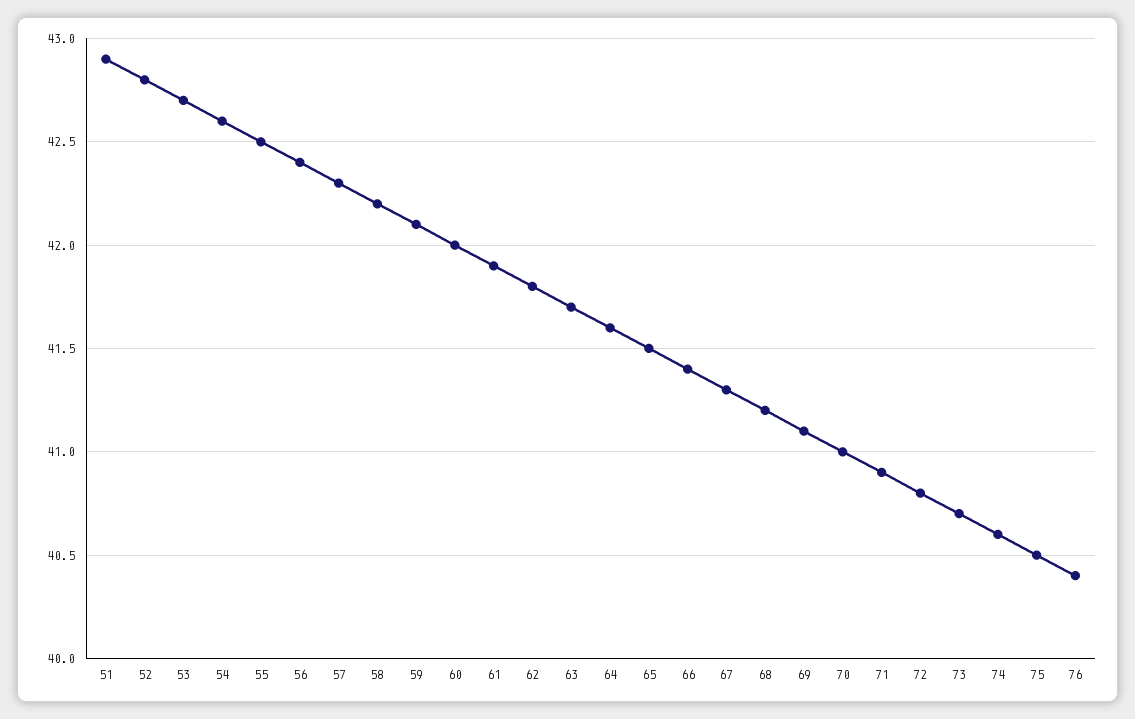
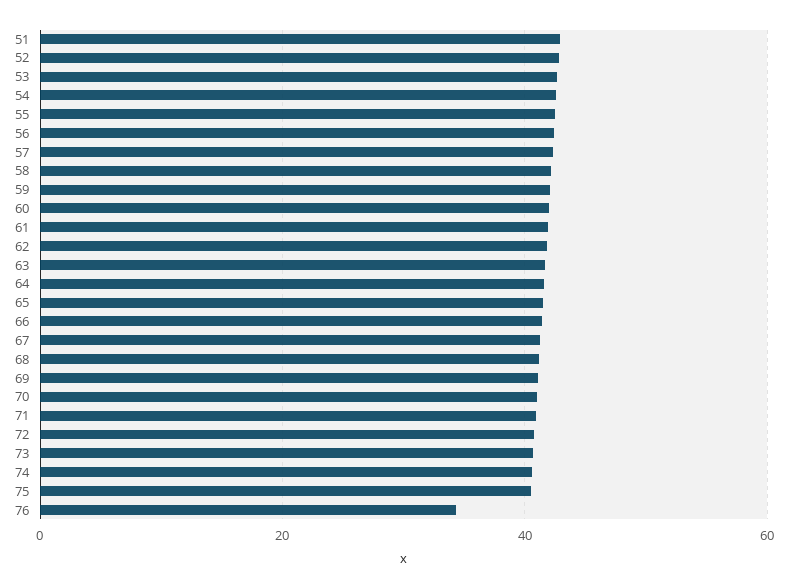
76: 40.4 -> 34

